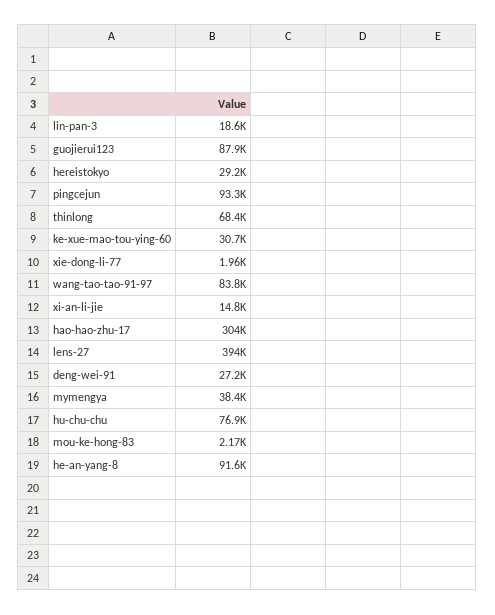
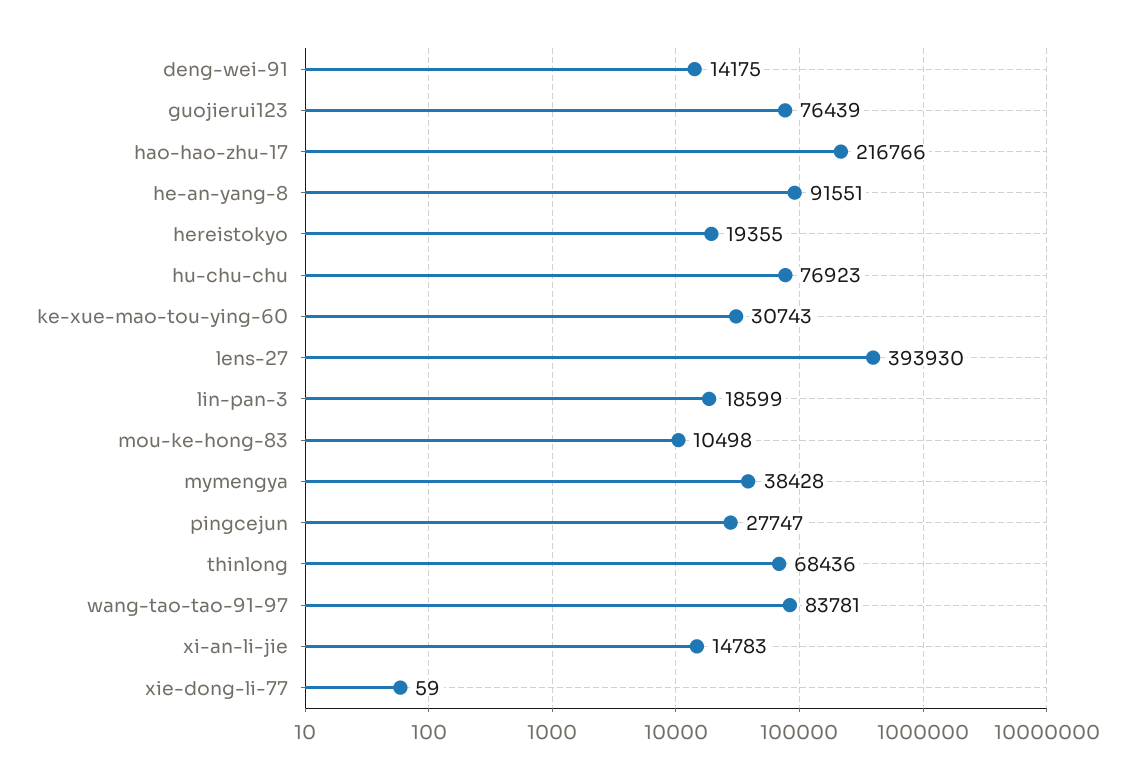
guojierui123: 87900 -> 76439
hereistokyo: 29200 -> 19355
pingcejun: 93300 -> 27747
xie-dong-li-77: 1960 -> 59
hao-hao-zhu-17: 304000 -> 216766
deng-wei-91: 27200 -> 14175
mou-ke-hong-83: 2170 -> 10498

